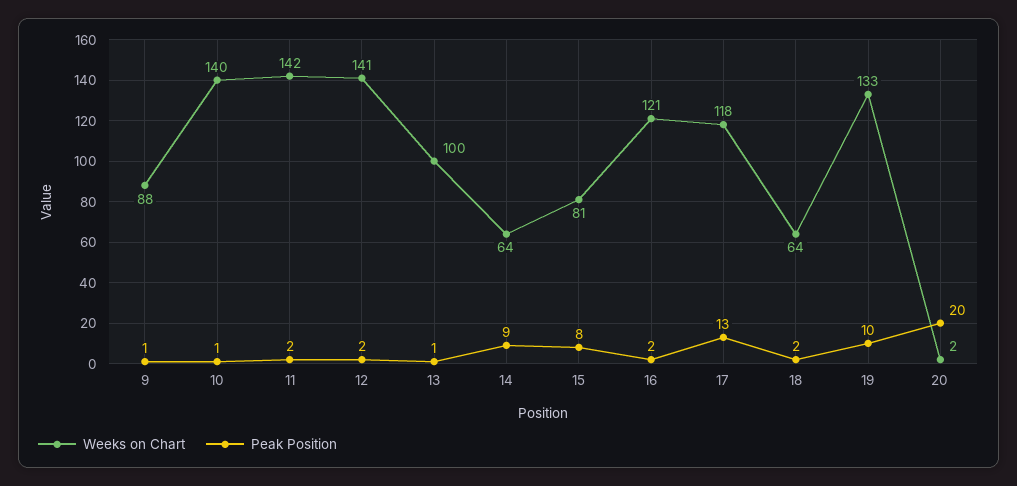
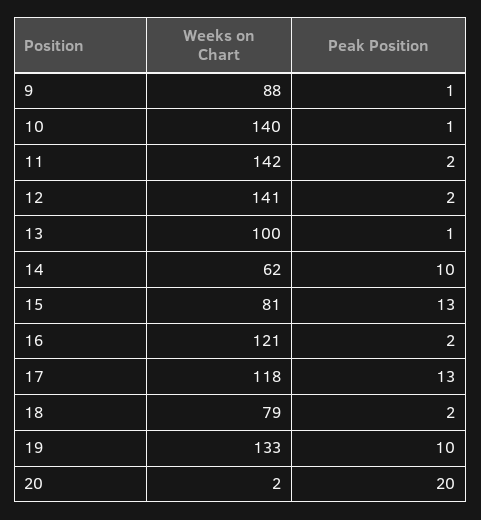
Weeks on Chart, 14: 64 -> 62
Peak Position, 14: 9 -> 10
Peak Position, 15: 8 -> 13
Weeks on Chart, 18: 64 -> 79

